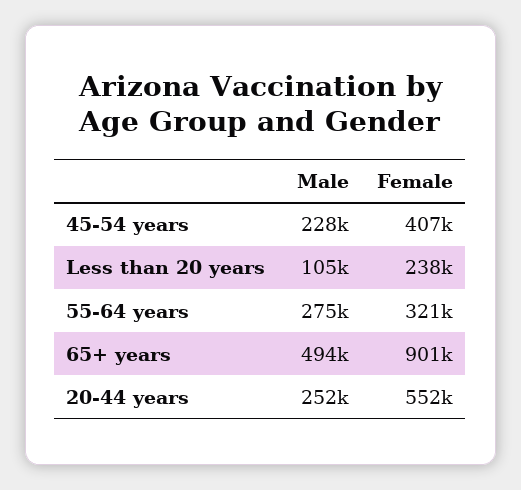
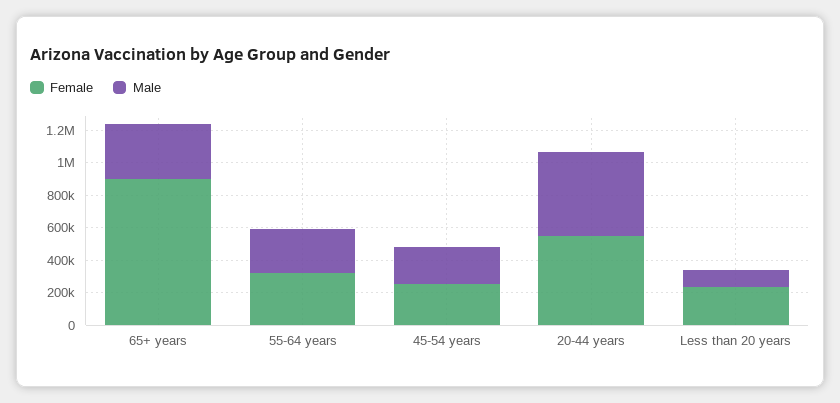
Female, 45-54 years: 407000 -> 250000
Male, 65+ years: 494000 -> 350000
Male, 20-44 years: 252000 -> 500000

